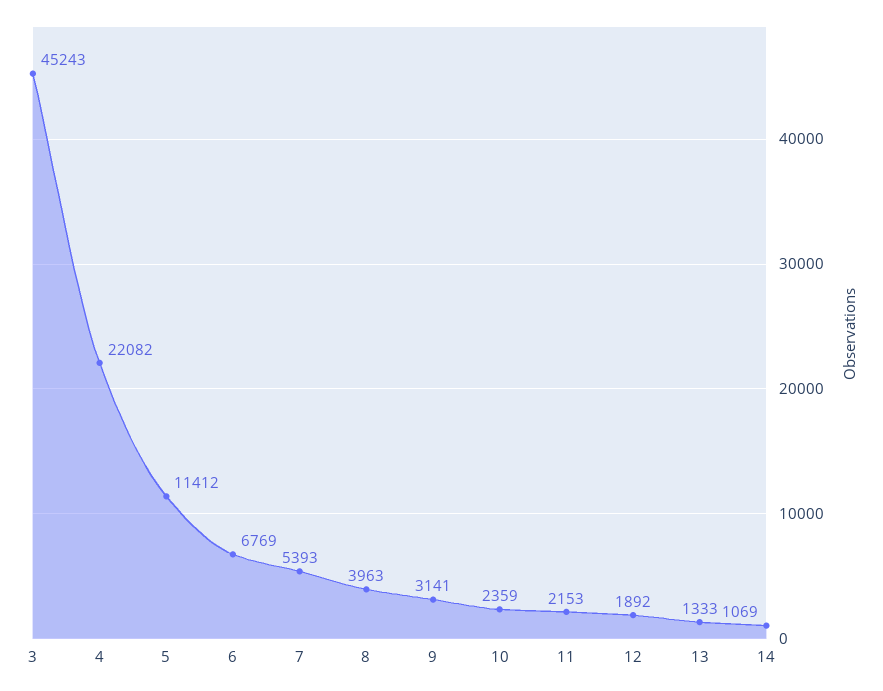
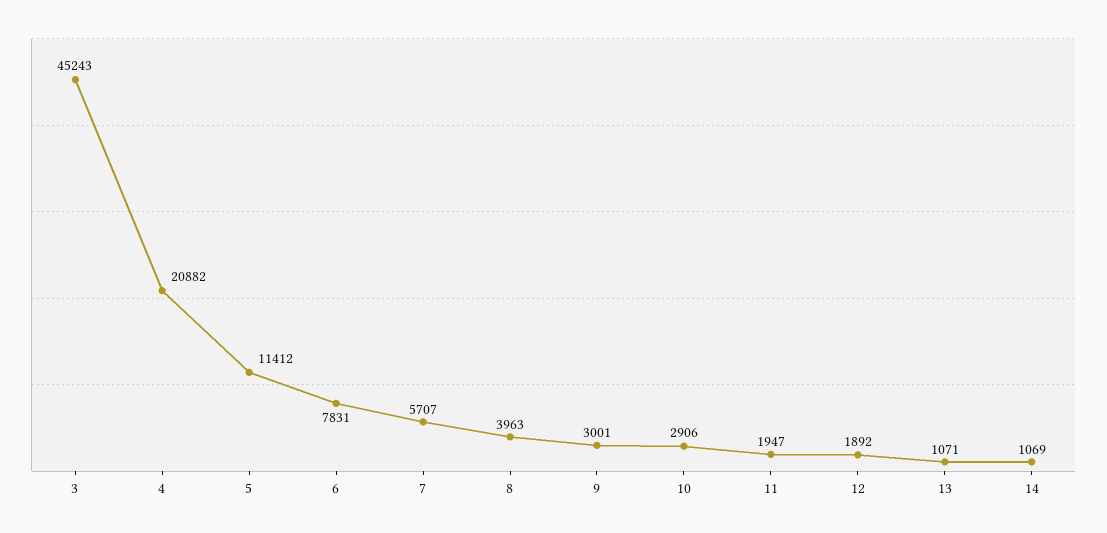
4: 22082 -> 20882
6: 6769 -> 7831
7: 5393 -> 5707
9: 3141 -> 3001
10: 2359 -> 2906
11: 2153 -> 1947
13: 1333 -> 1071

